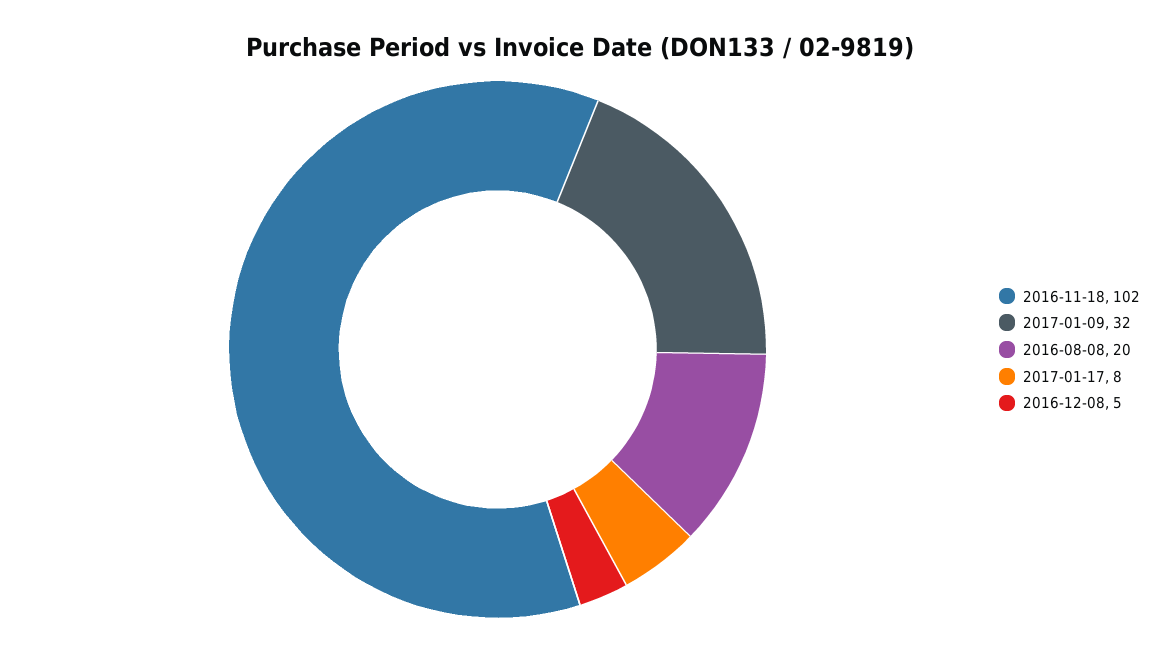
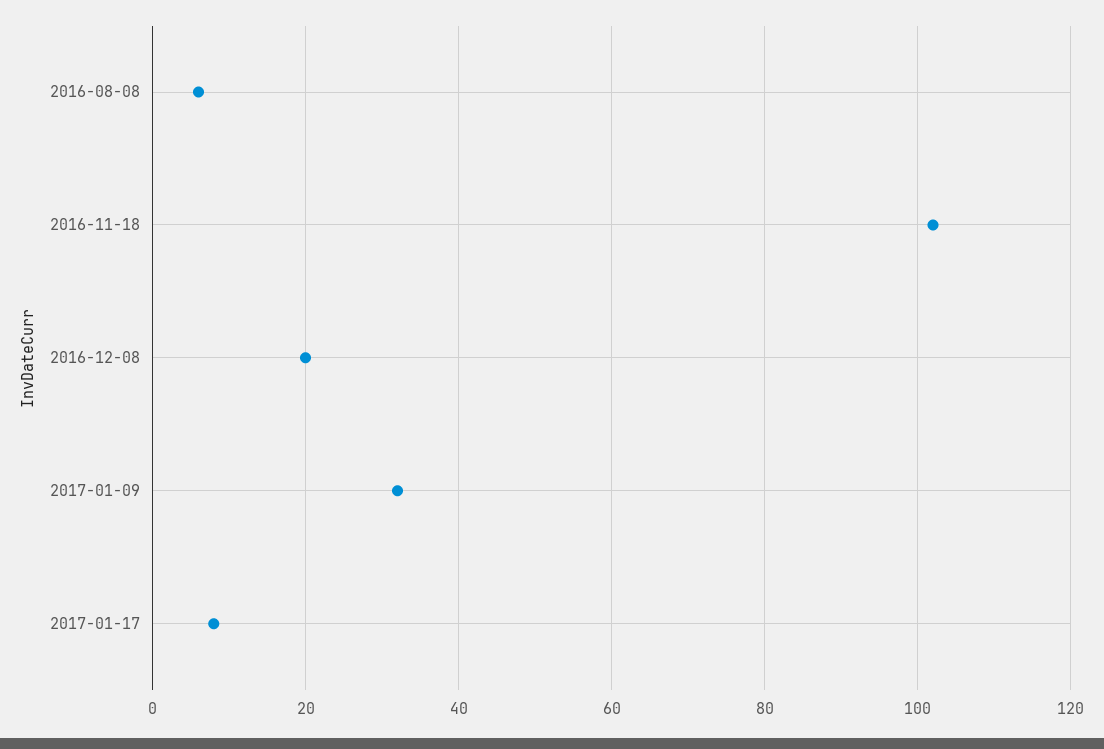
2016-08-08: 20 -> 5
2016-12-08: 5 -> 20

